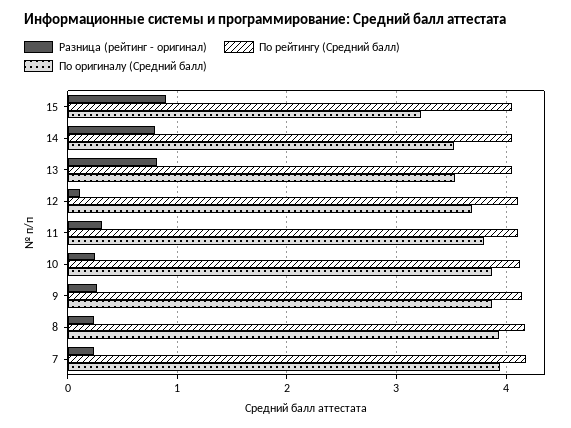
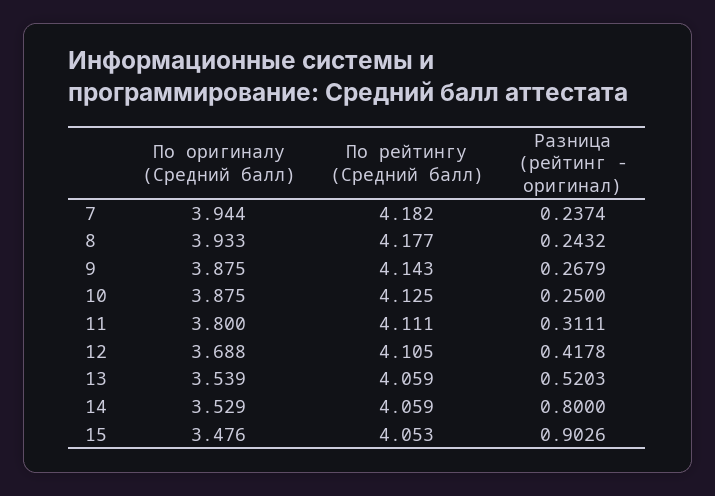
По оригиналу (Средний балл), 15: 3.2 -> 3.476
Разница (рейтинг - оригинал), 13: 0.8 -> 0.5203
Разница (рейтинг - оригинал), 12: 0.1 -> 0.4178

